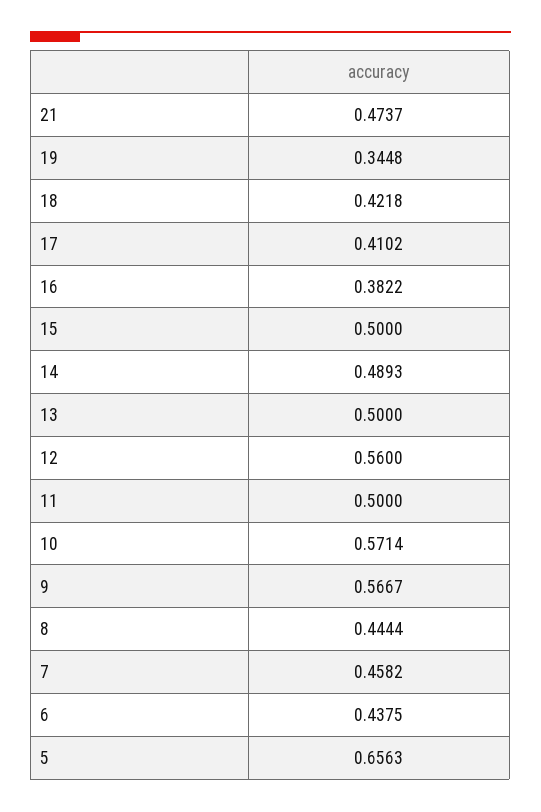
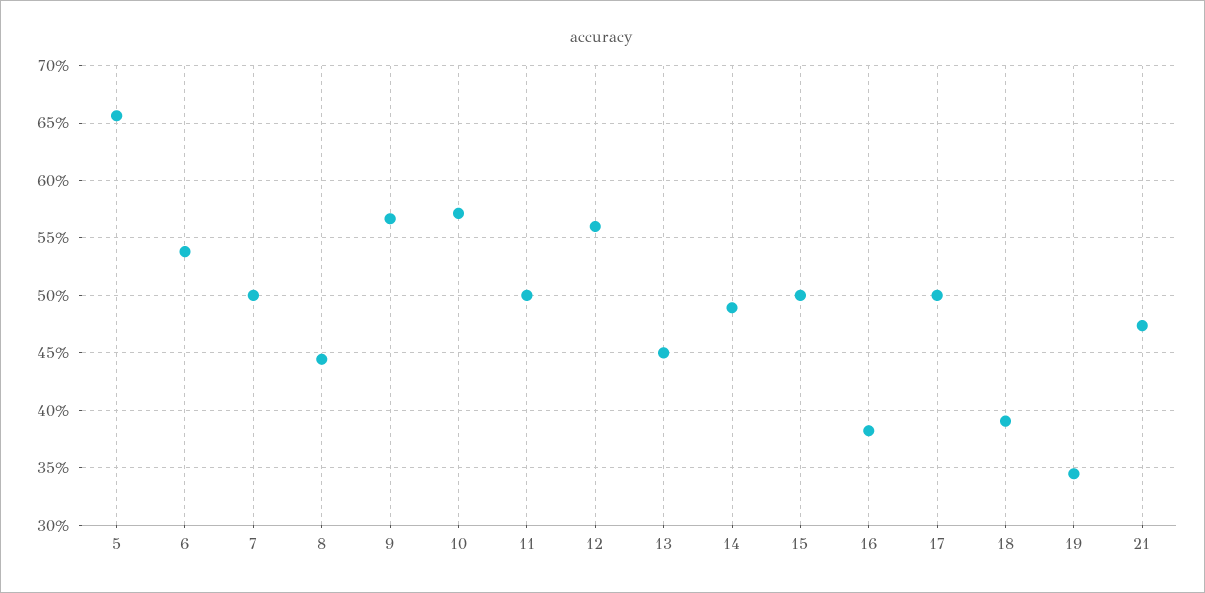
18: 0.4218 -> 0.39
17: 0.4102 -> 0.5
13: 0.5 -> 0.45
7: 0.4582 -> 0.5
6: 0.4375 -> 0.54

